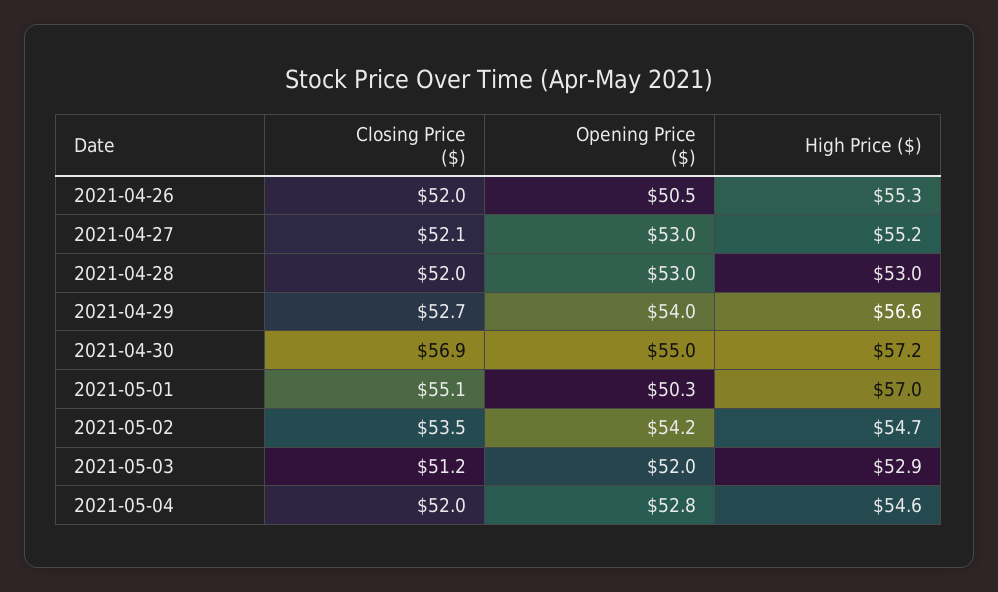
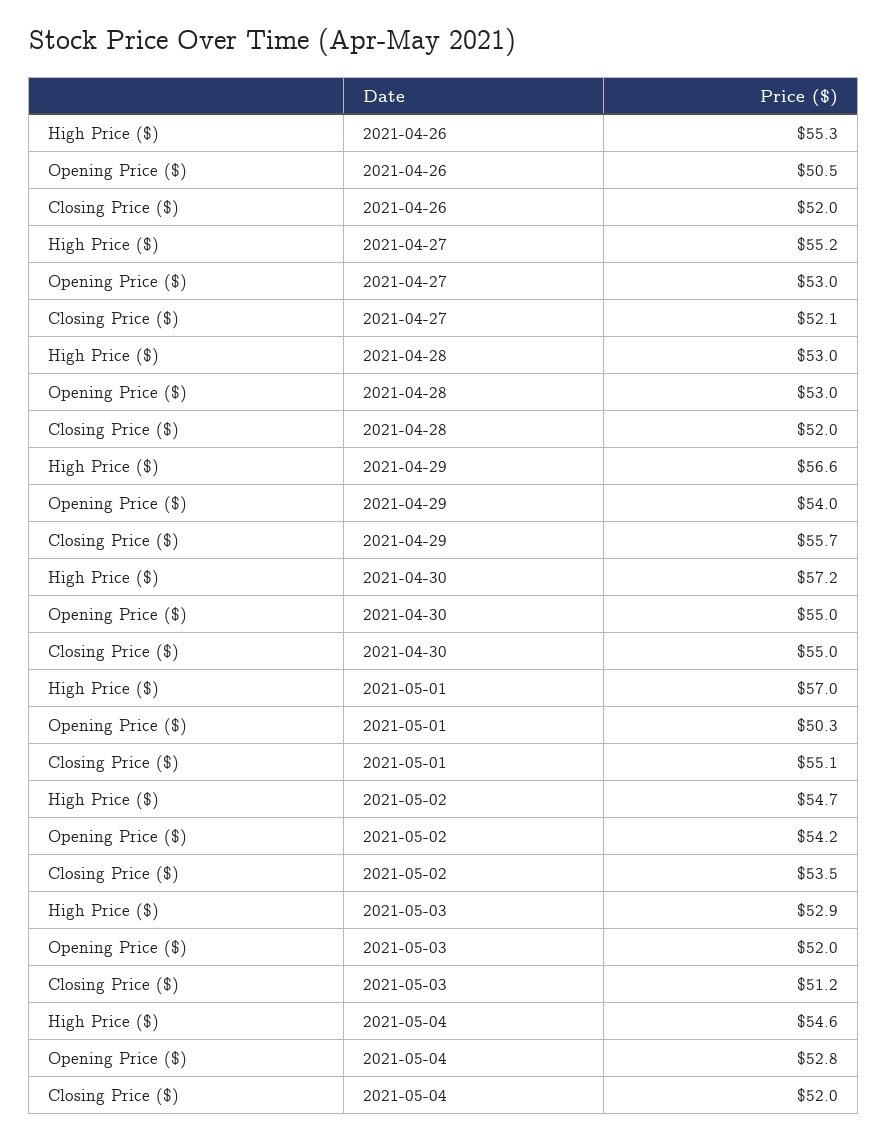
Closing Price ($), 2021-04-29: 52.7 -> 55.7
Closing Price ($), 2021-04-30: 56.9 -> 55

